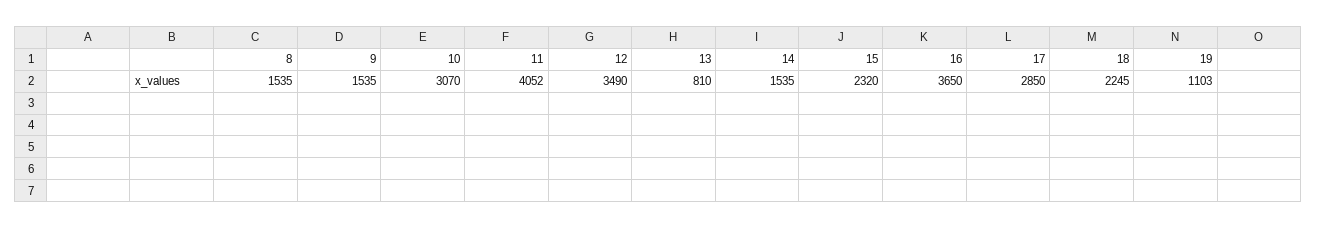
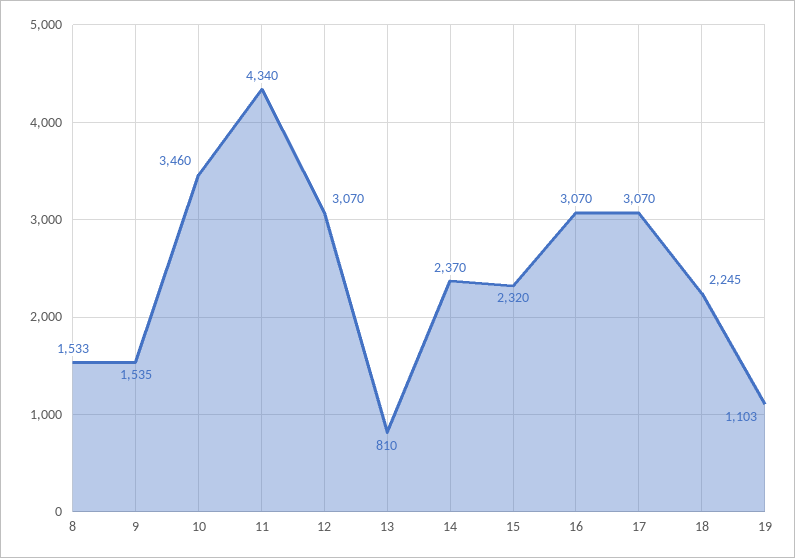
8: 1535 -> 1533
10: 3070 -> 3460
11: 4052 -> 4340
12: 3490 -> 3070
14: 1535 -> 2370
16: 3650 -> 3070
17: 2850 -> 3070

